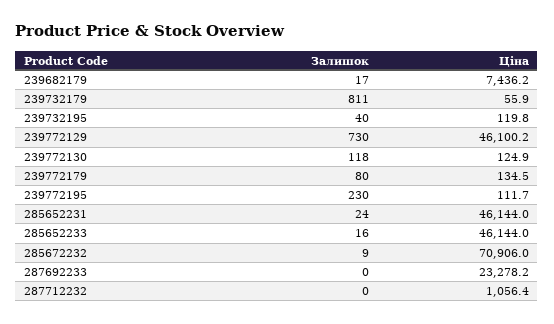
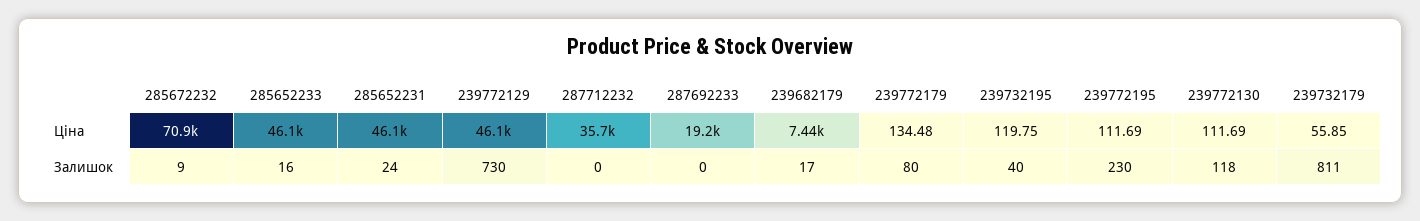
Ціна, 239772130: 124.9 -> 111.69
Ціна, 287692233: 23278.2 -> 19200
Ціна, 287712232: 1056.4 -> 35700

